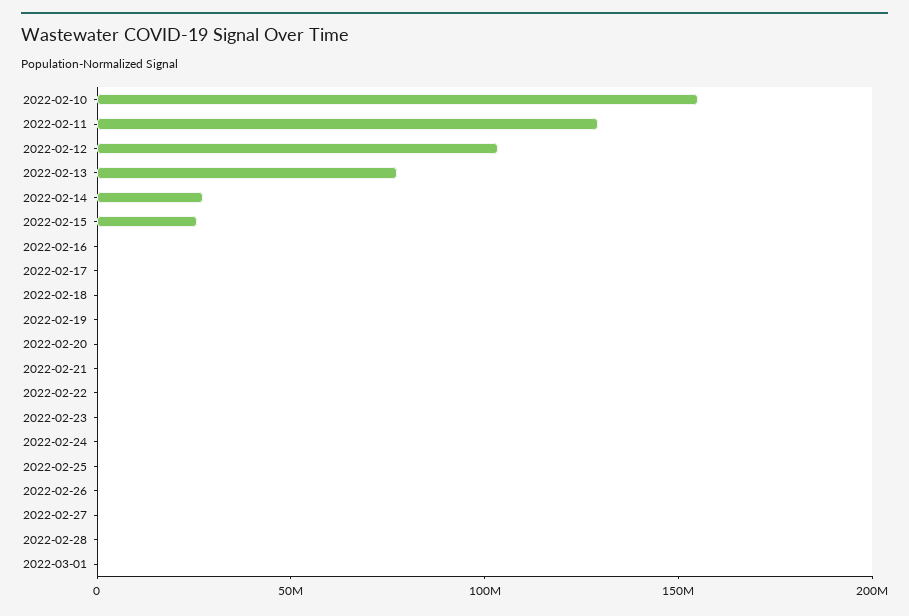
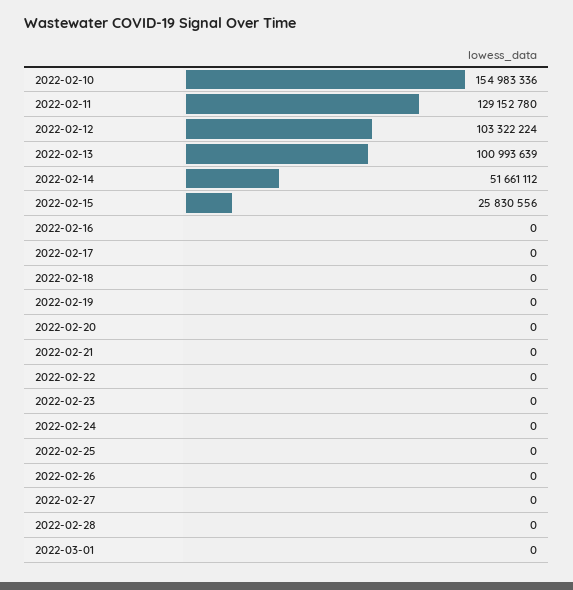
2022-02-13: 80000000 -> 100993639
2022-02-14: 30000000 -> 51661112

